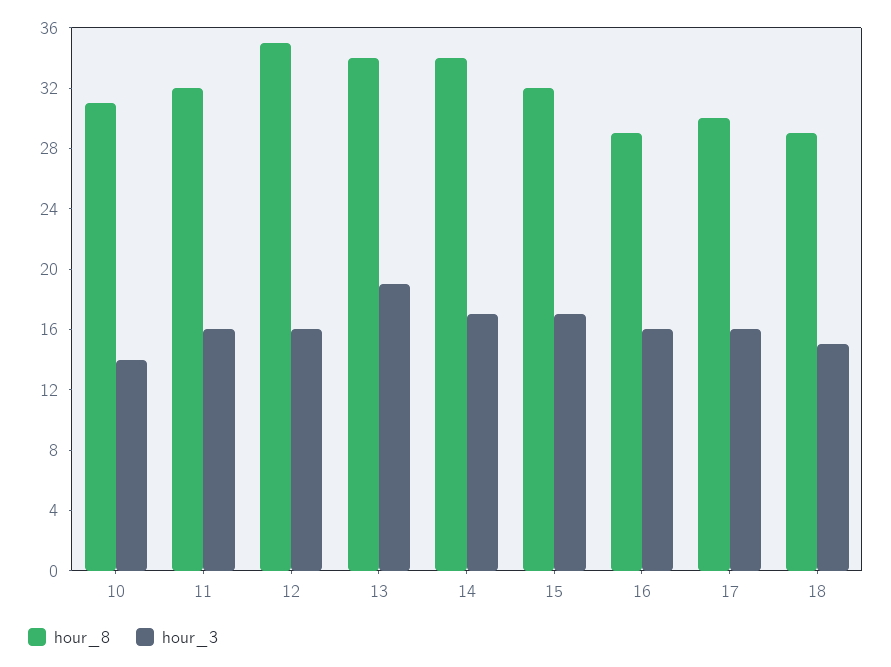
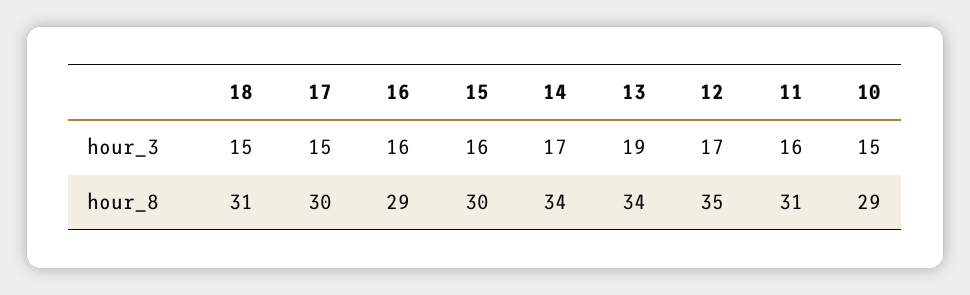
hour_8, 10: 31 -> 29
hour_3, 10: 14 -> 15
hour_8, 11: 32 -> 31
hour_3, 12: 16 -> 17
hour_8, 15: 32 -> 30
hour_3, 15: 17 -> 16
hour_3, 17: 16 -> 15
hour_8, 18: 29 -> 31

